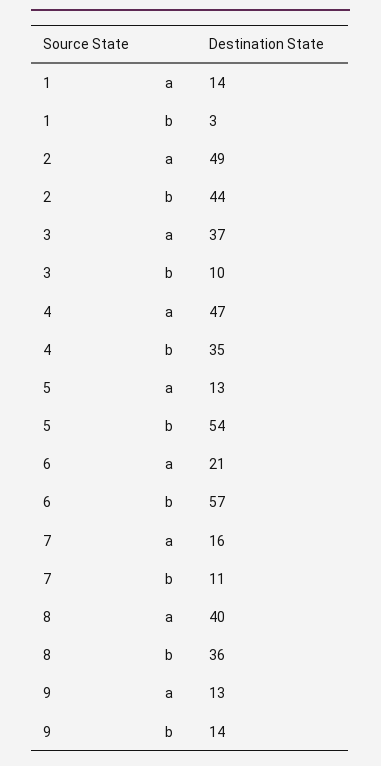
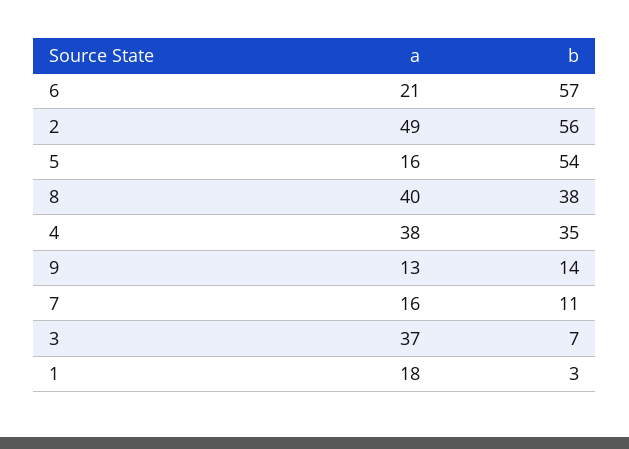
1, a: 14 -> 18
2, b: 44 -> 56
3, b: 10 -> 7
4, a: 47 -> 38
5, a: 13 -> 16
8, b: 36 -> 38

